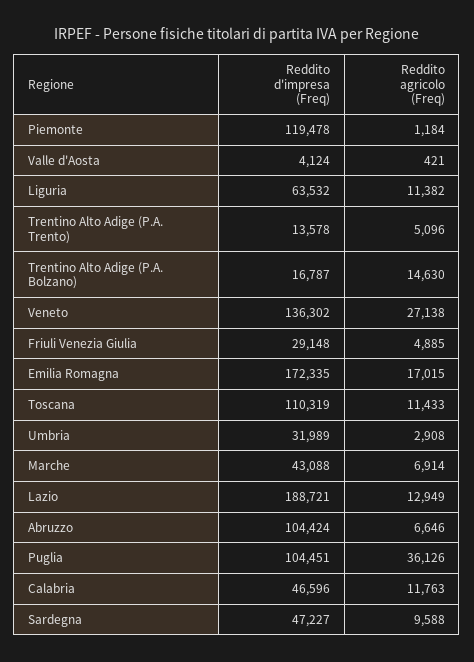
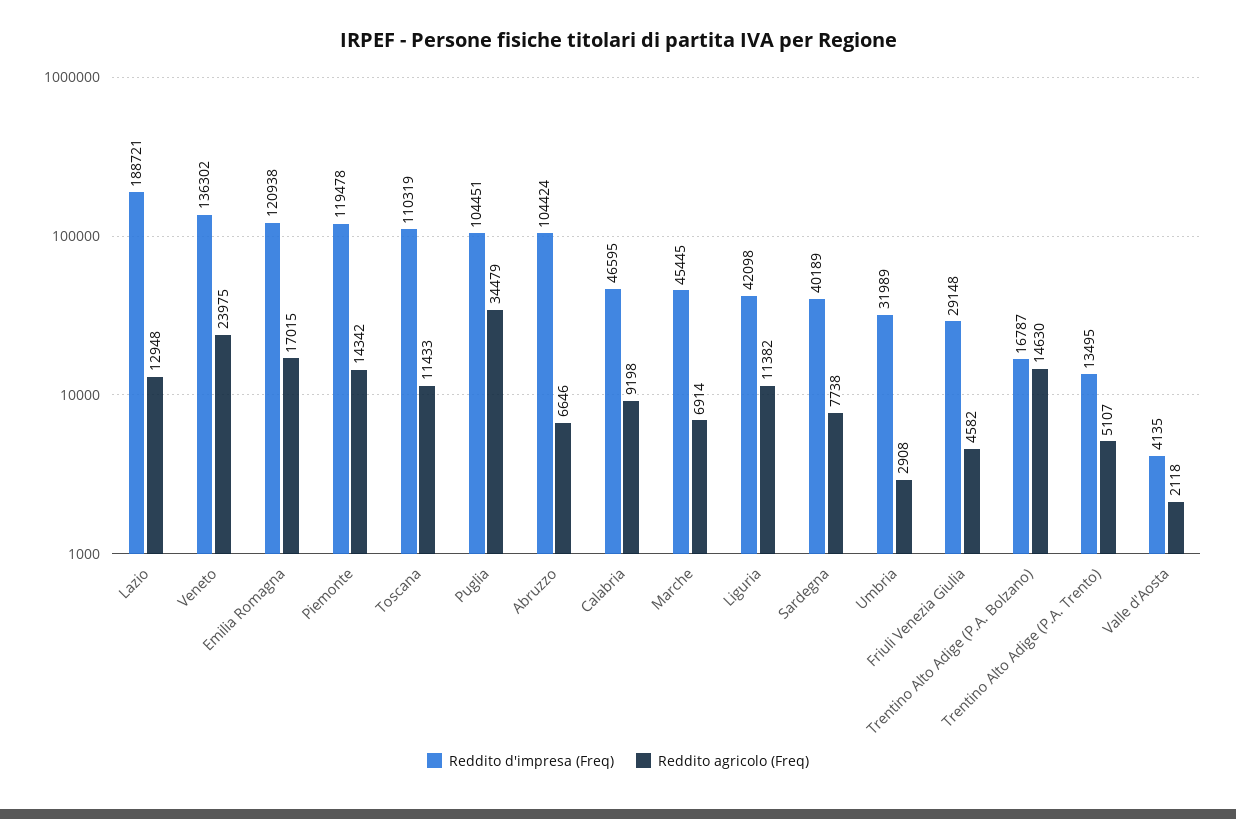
Reddito agricolo (Freq), Piemonte: 1184 -> 14342
Reddito d'impresa (Freq), Valle d'Aosta: 4124 -> 4135
Reddito agricolo (Freq), Valle d'Aosta: 421 -> 2118
Reddito d'impresa (Freq), Liguria: 63532 -> 42098
Reddito d'impresa (Freq), Trentino Alto Adige (P.A. Trento): 13578 -> 13495
Reddito agricolo (Freq), Trentino Alto Adige (P.A. Trento): 5096 -> 5107
Reddito agricolo (Freq), Veneto: 27138 -> 23975
Reddito agricolo (Freq), Friuli Venezia Giulia: 4885 -> 4582
Reddito d'impresa (Freq), Emilia Romagna: 172335 -> 120938
Reddito d'impresa (Freq), Marche: 43088 -> 45445
Reddito agricolo (Freq), Lazio: 12949 -> 12948
Reddito agricolo (Freq), Puglia: 36126 -> 34479
Reddito d'impresa (Freq), Calabria: 46596 -> 46595
Reddito agricolo (Freq), Calabria: 11763 -> 9198
Reddito d'impresa (Freq), Sardegna: 47227 -> 40189
Reddito agricolo (Freq), Sardegna: 9588 -> 7738

